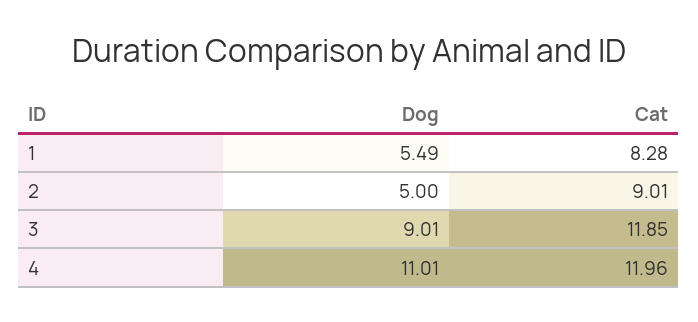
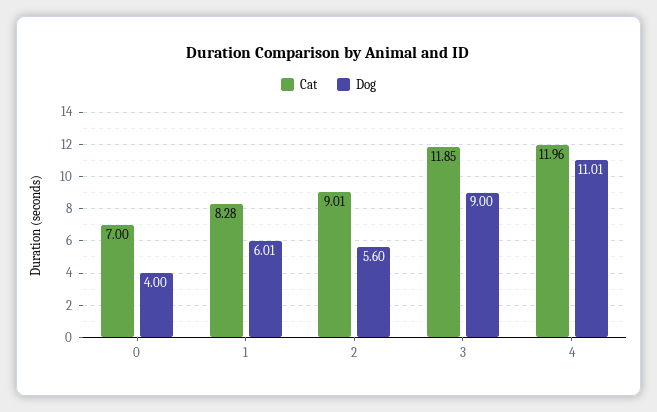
Dog, 1: 5.49 -> 6.01
Dog, 2: 5 -> 5.6
Dog, 3: 9.01 -> 9
Cat, 0: none -> 7
Dog, 0: none -> 4

